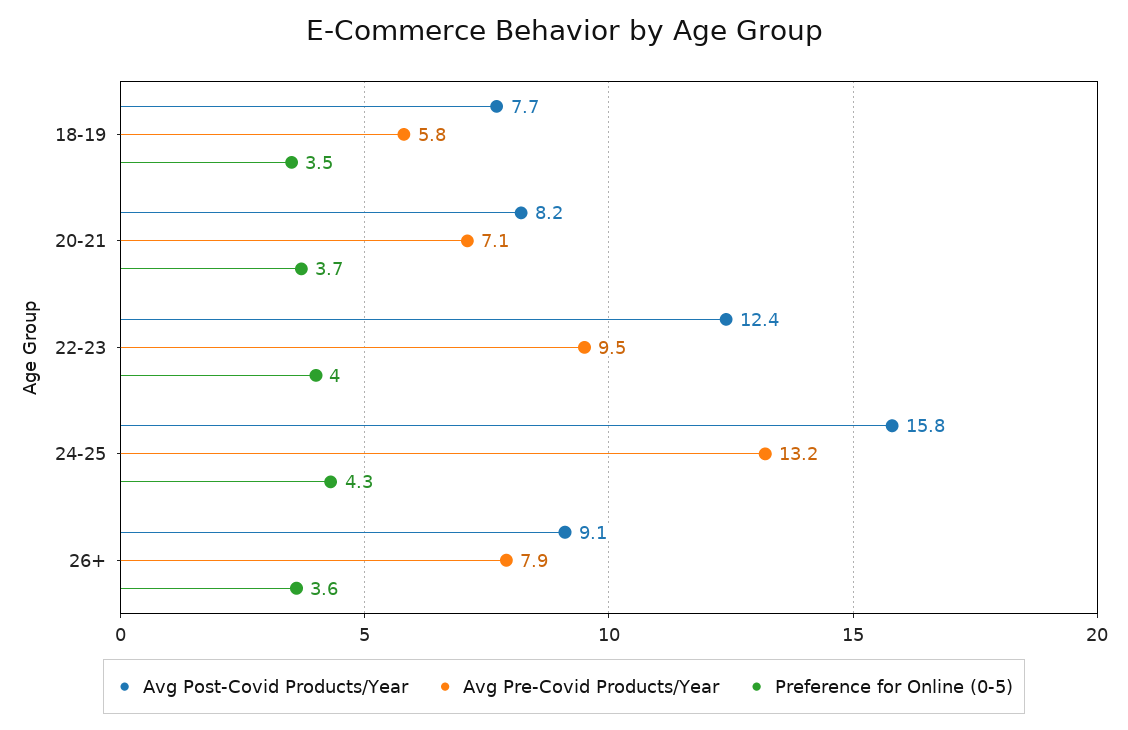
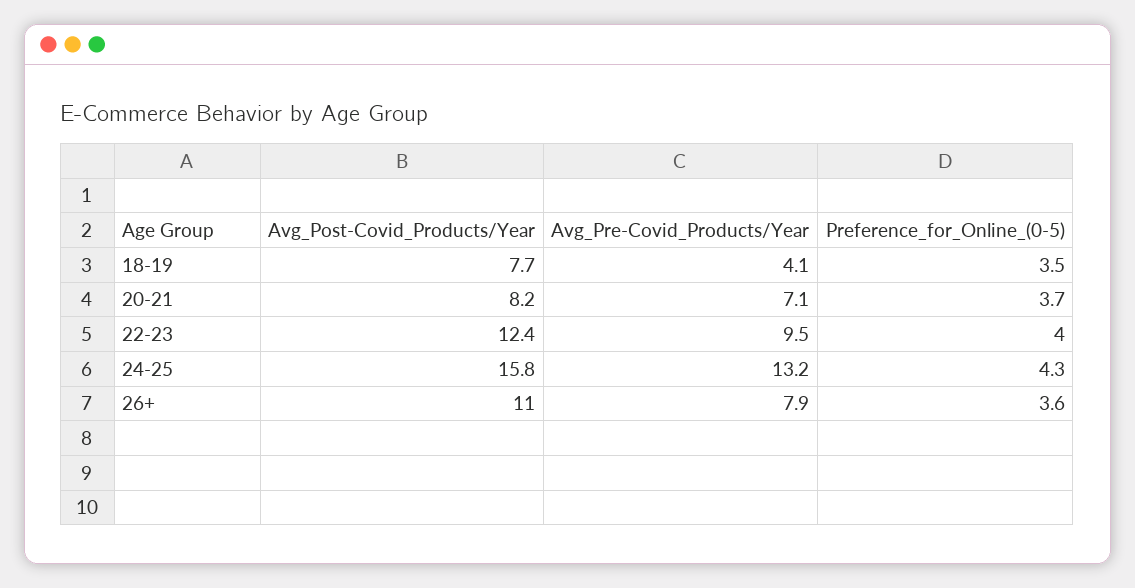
Avg Pre-Covid Products/Year, 18-19: 5.8 -> 4.1
Avg Post-Covid Products/Year, 26+: 9.1 -> 11

